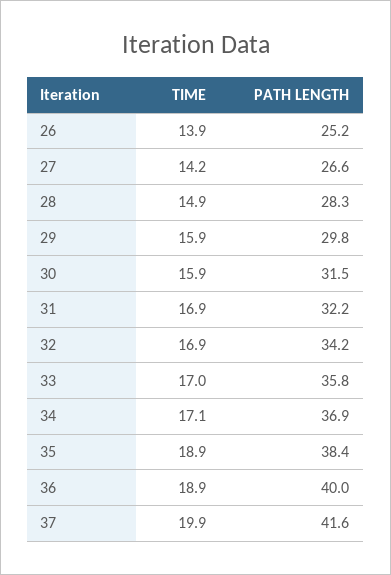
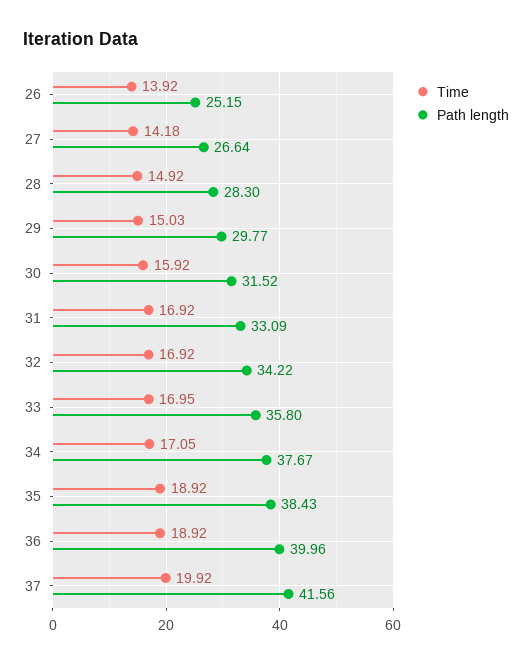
TIME, 29: 15.9 -> 15.03
PATH LENGTH, 31: 32.2 -> 33.09
PATH LENGTH, 34: 36.9 -> 37.67

